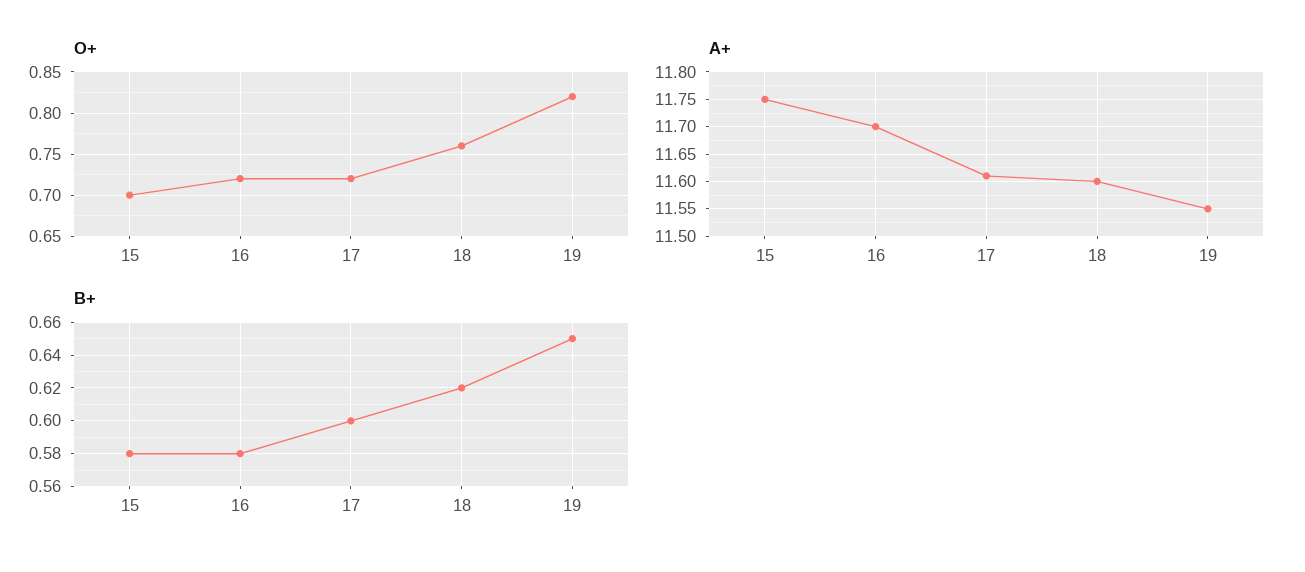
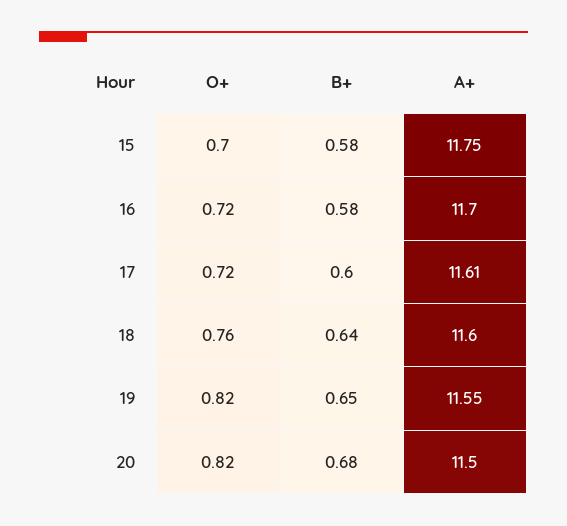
B+, 18: 0.62 -> 0.64
O+, 20: none -> 0.82
B+, 20: none -> 0.68
A+, 20: none -> 11.5

